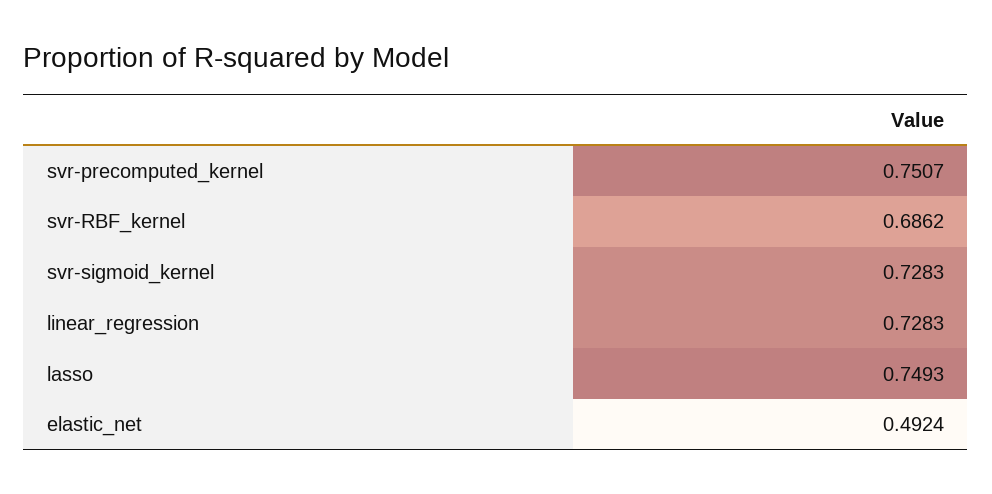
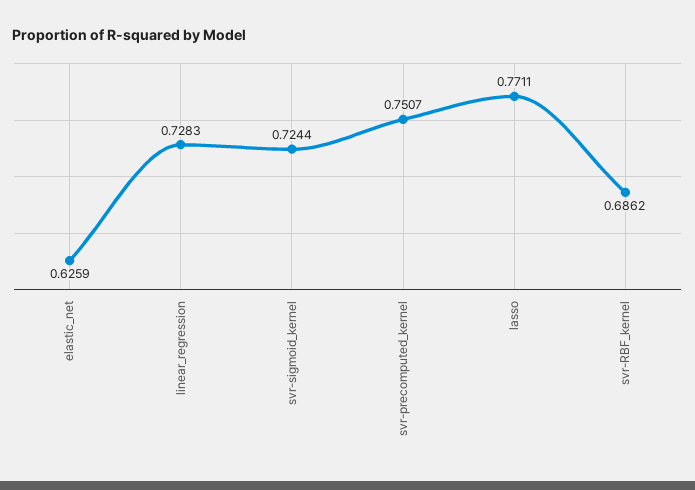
svr-sigmoid_kernel: 0.7283 -> 0.7244
lasso: 0.7493 -> 0.7711
elastic_net: 0.4924 -> 0.6259

